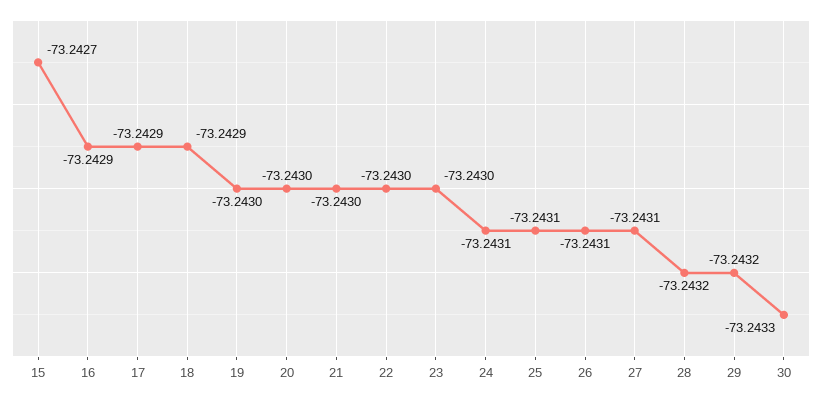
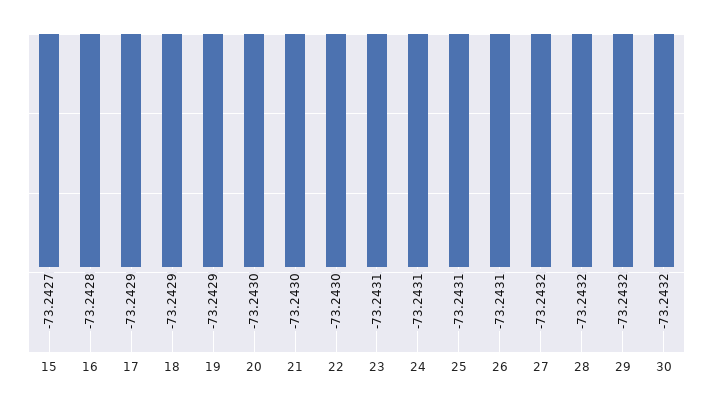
16: -73.2429 -> -73.2428
19: -73.243 -> -73.2429
23: -73.243 -> -73.2431
27: -73.2431 -> -73.2432
30: -73.2433 -> -73.2432

